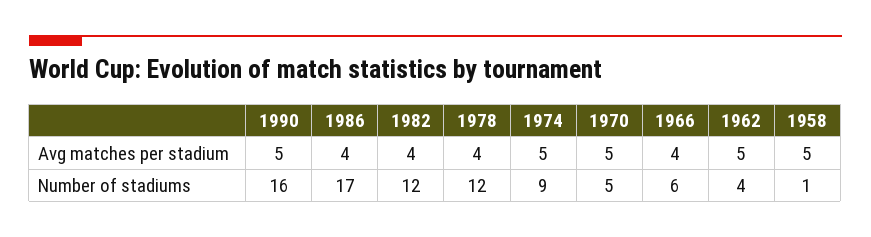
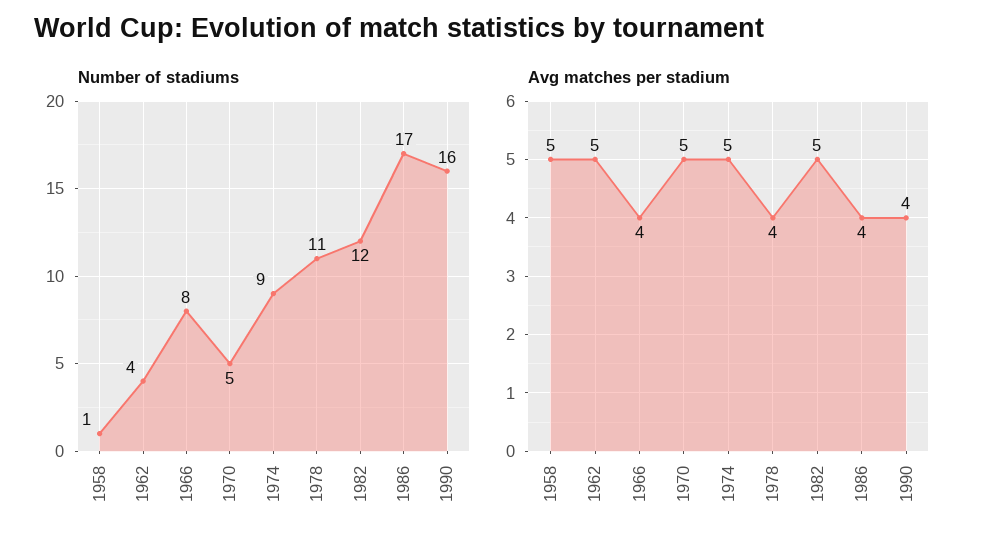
Avg matches per stadium, 1990: 5 -> 4
Avg matches per stadium, 1982: 4 -> 5
Number of stadiums, 1978: 12 -> 11
Number of stadiums, 1966: 6 -> 8

